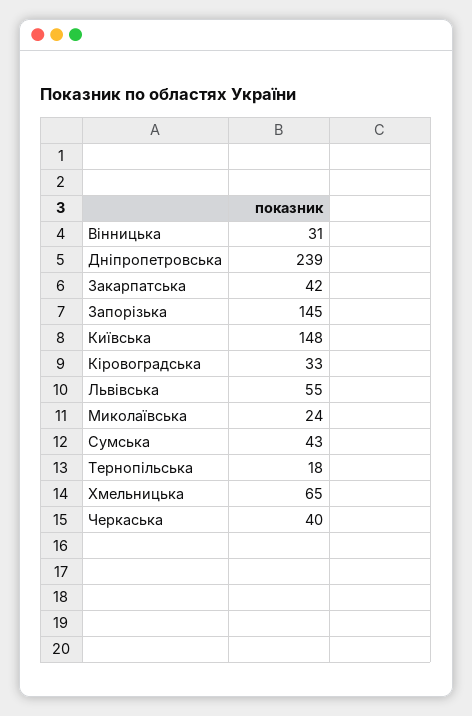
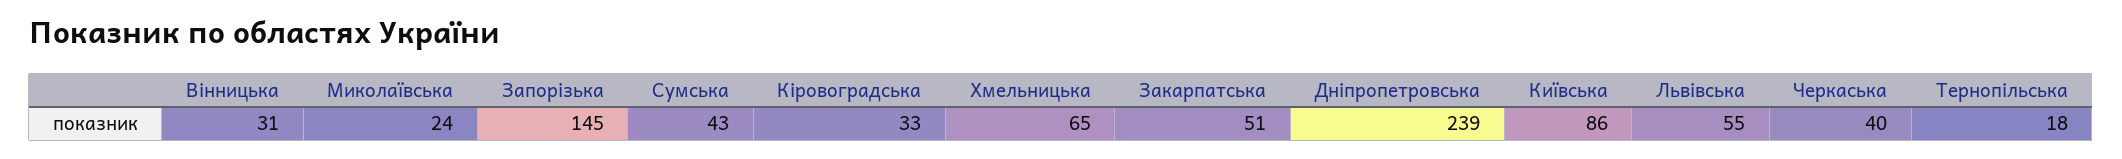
Закарпатська: 42 -> 51
Київська: 148 -> 86

